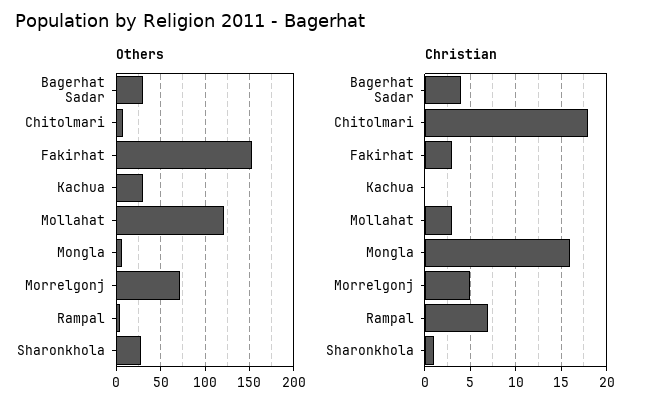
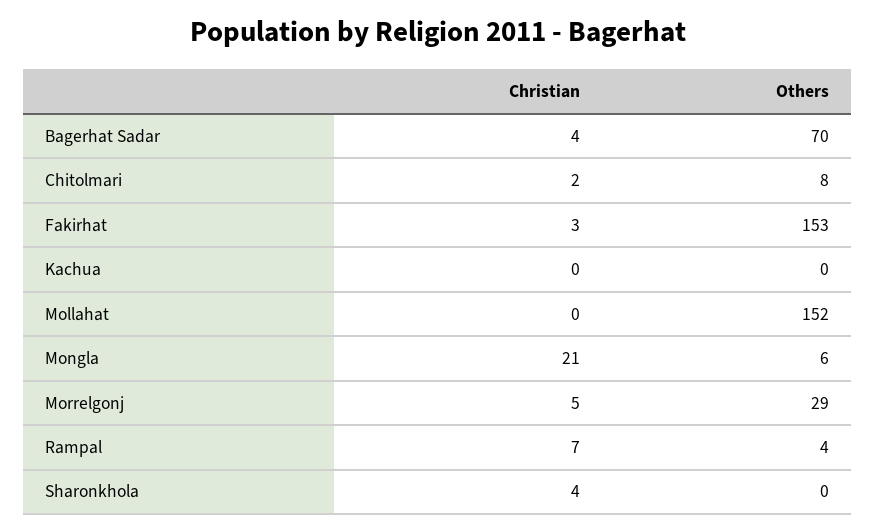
Others, Bagerhat Sadar: 30 -> 70
Others, Kachua: 30 -> 0
Others, Mollahat: 120 -> 152
Others, Morrelgonj: 70 -> 29
Others, Sharonkhola: 30 -> 0
Christian, Chitolmari: 18 -> 2
Christian, Mollahat: 3 -> 0
Christian, Mongla: 16 -> 21
Christian, Sharonkhola: 1 -> 4

